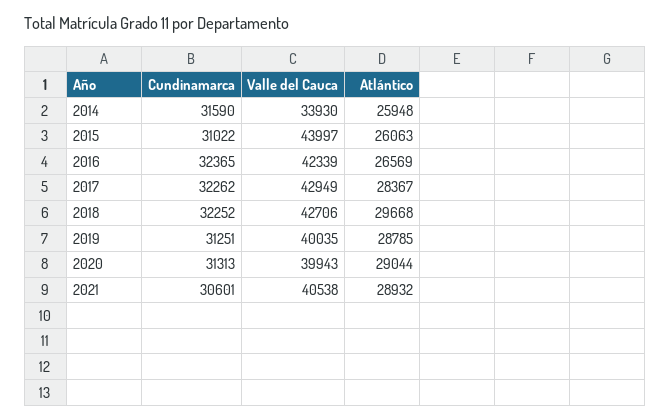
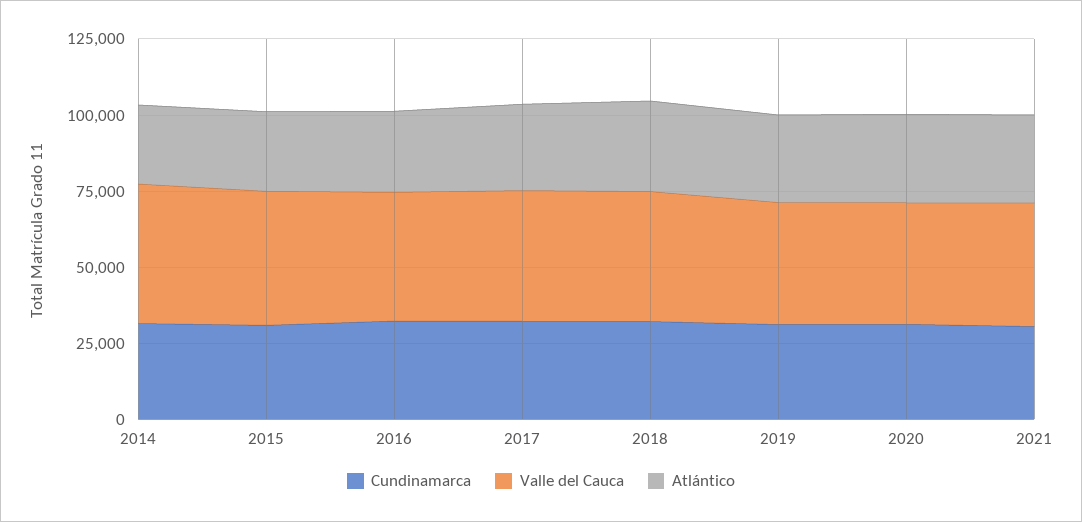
Valle del Cauca, 2014: 33930 -> 45000

